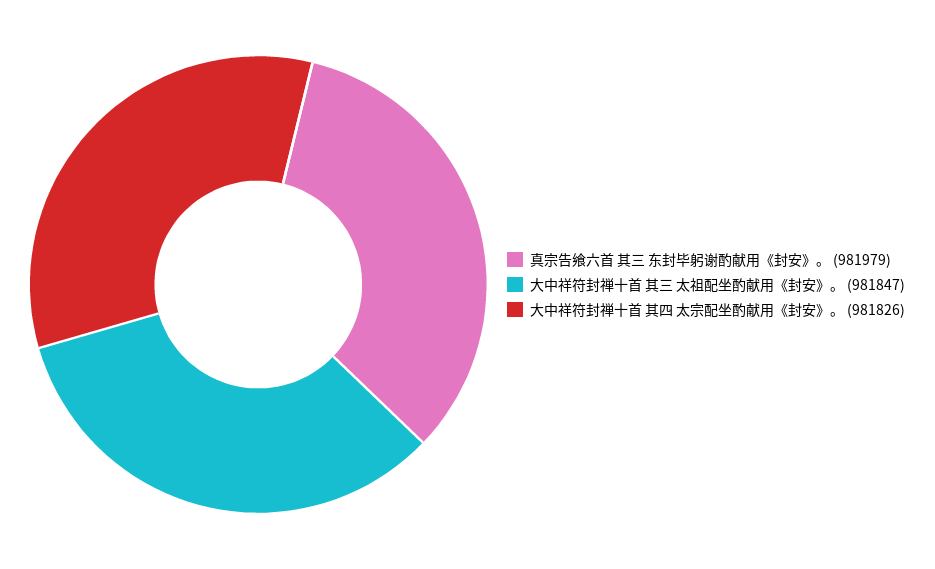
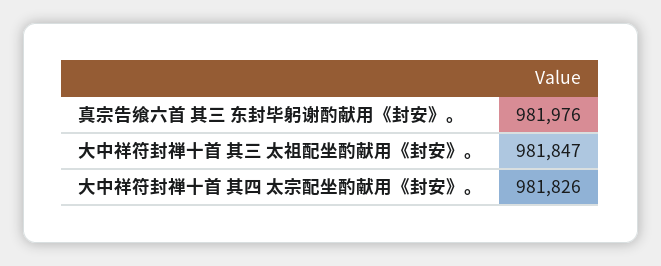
真宗告飨六首 其三 东封毕躬谢酌献用《封安》。: 981979 -> 981976

